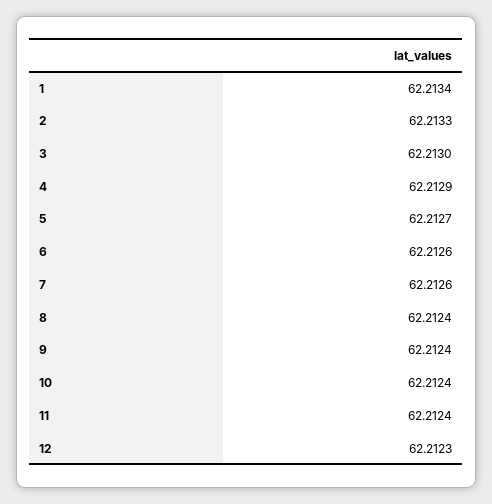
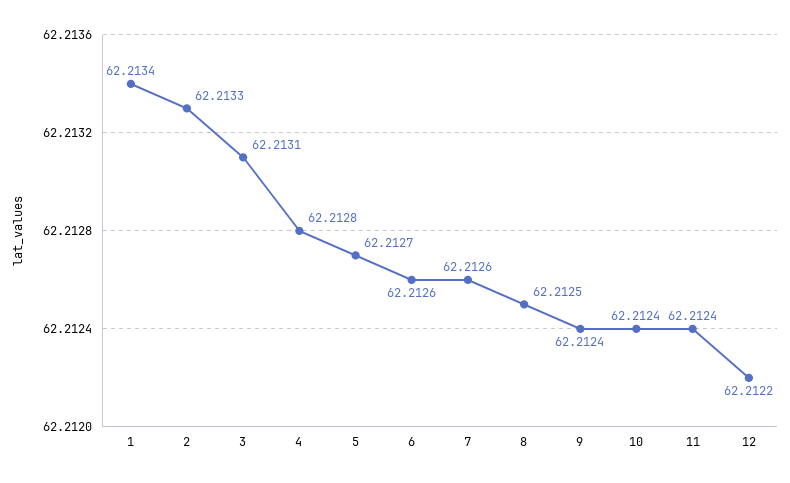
3: 62.213 -> 62.2131
4: 62.2129 -> 62.2128
8: 62.2124 -> 62.2125
12: 62.2123 -> 62.2122

